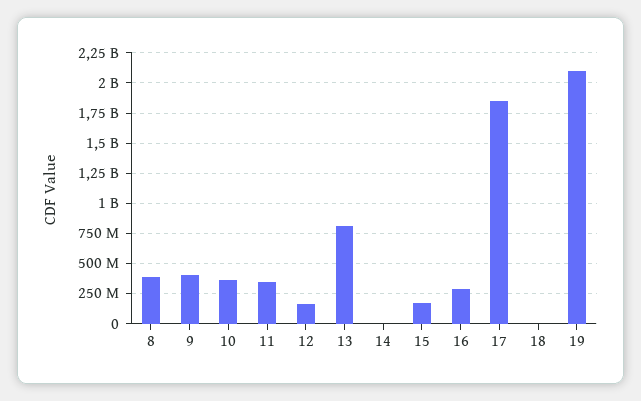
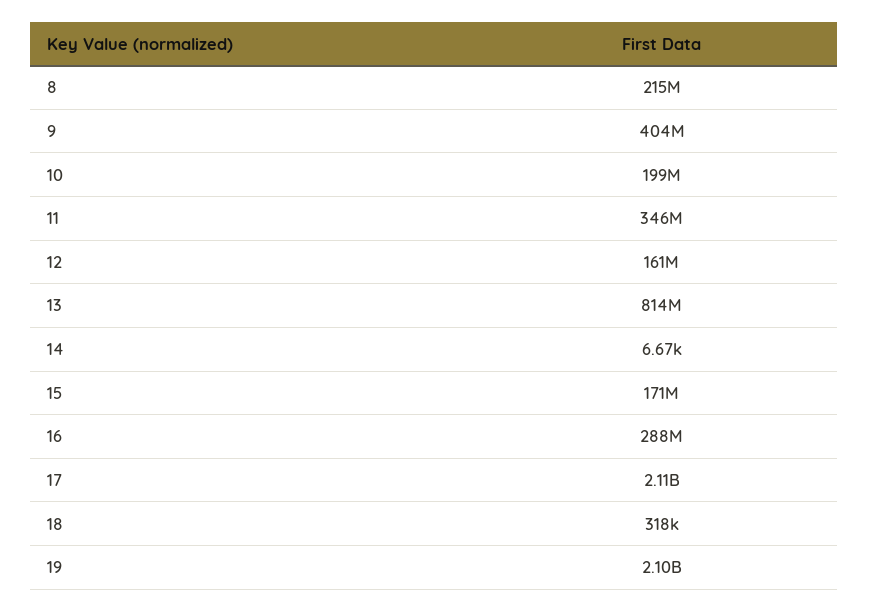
8: 400000000 -> 215000000
10: 350000000 -> 199000000
17: 1850000000 -> 2110000000

